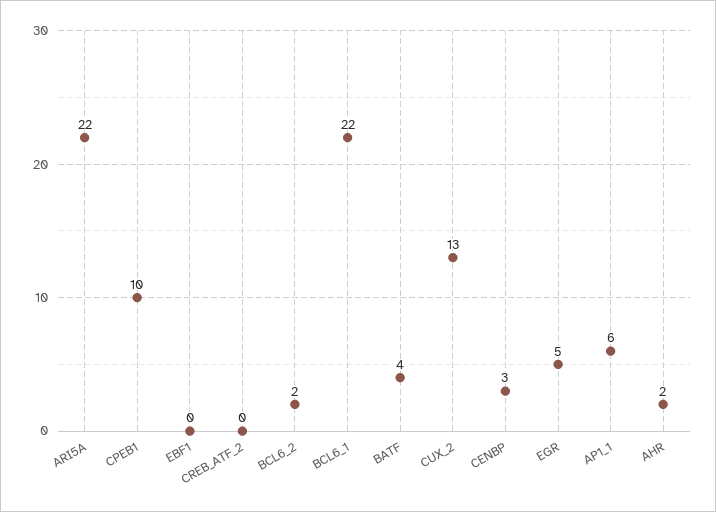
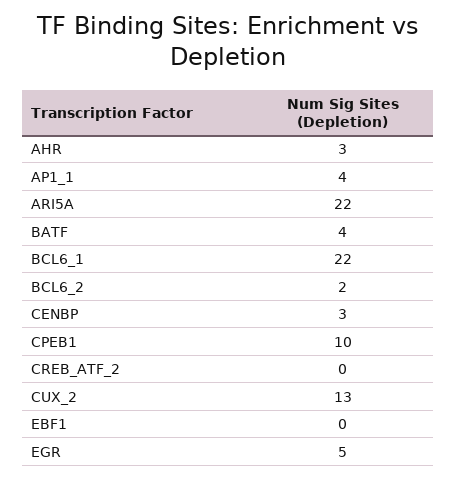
AP1_1: 6 -> 4
AHR: 2 -> 3

